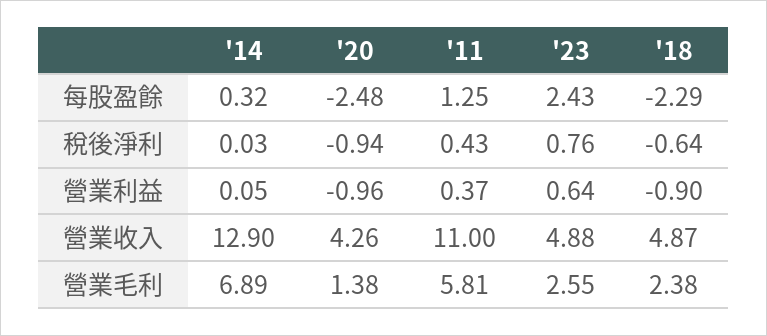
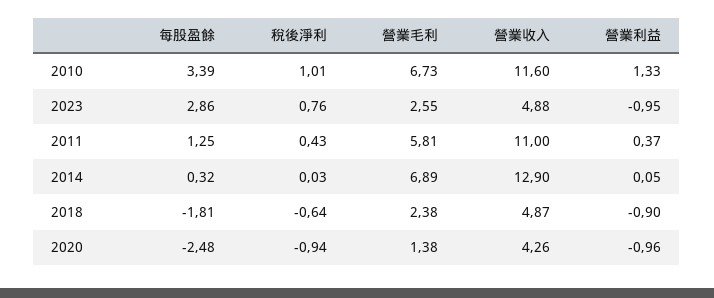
'23, 每股盈餘: 2.43 -> 2.86
'18, 每股盈餘: -2.29 -> -1.81
'23, 營業利益: 0.64 -> -0.95
2010, 每股盈餘: none -> 3.39
2010, 稅後淨利: none -> 1.01
2010, 營業毛利: none -> 6.73
2010, 營業收入: none -> 11.6
2010, 營業利益: none -> 1.33

